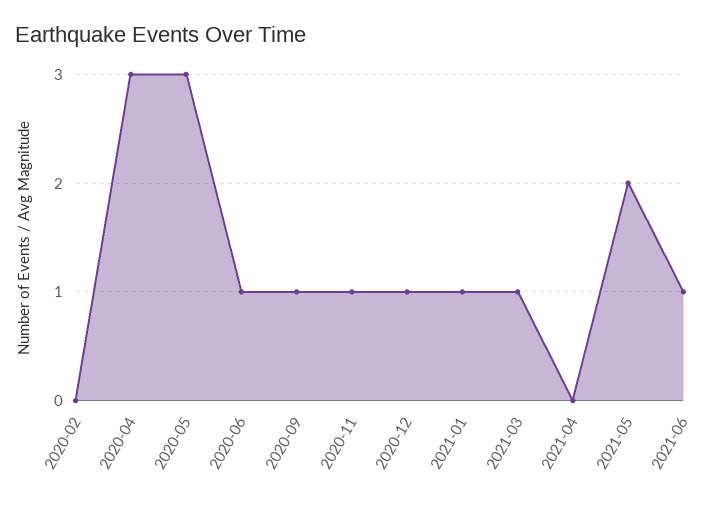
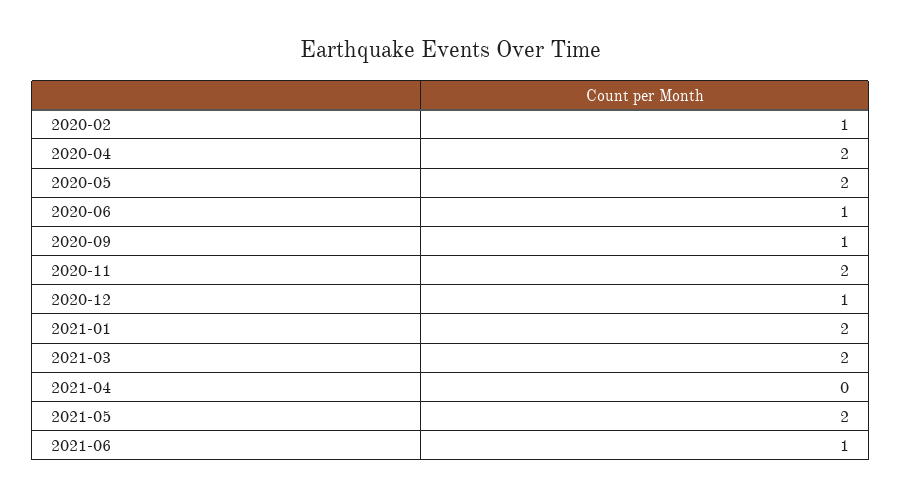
2020-02: 0 -> 1
2020-04: 3 -> 2
2020-05: 3 -> 2
2020-11: 1 -> 2
2021-01: 1 -> 2
2021-03: 1 -> 2

